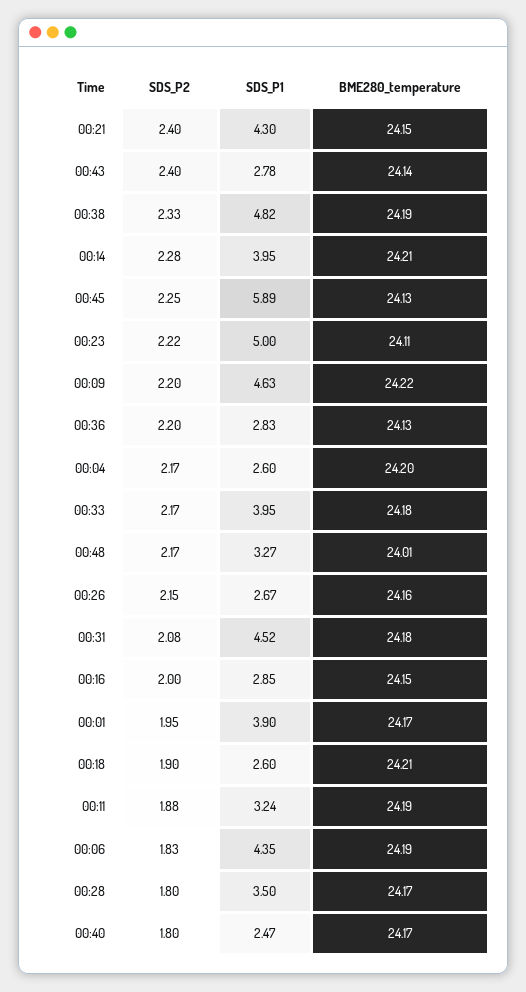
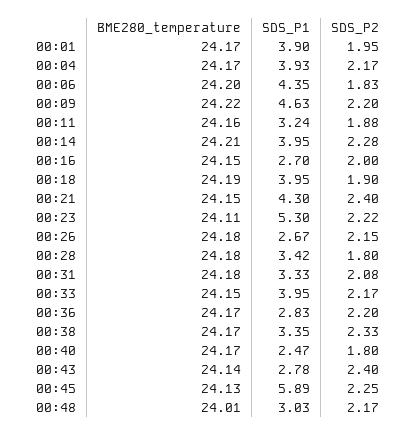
SDS_P1, 00:38: 4.82 -> 3.35
BME280_temperature, 00:38: 24.19 -> 24.17
SDS_P1, 00:23: 5 -> 5.3
BME280_temperature, 00:36: 24.13 -> 24.17
SDS_P1, 00:04: 2.6 -> 3.93
BME280_temperature, 00:04: 24.2 -> 24.17
BME280_temperature, 00:33: 24.18 -> 24.15
SDS_P1, 00:48: 3.27 -> 3.03
BME280_temperature, 00:26: 24.16 -> 24.18
SDS_P1, 00:31: 4.52 -> 3.33
SDS_P1, 00:16: 2.85 -> 2.7
SDS_P1, 00:18: 2.6 -> 3.95
BME280_temperature, 00:18: 24.21 -> 24.19
BME280_temperature, 00:11: 24.19 -> 24.16
BME280_temperature, 00:06: 24.19 -> 24.2
SDS_P1, 00:28: 3.5 -> 3.42
BME280_temperature, 00:28: 24.17 -> 24.18

